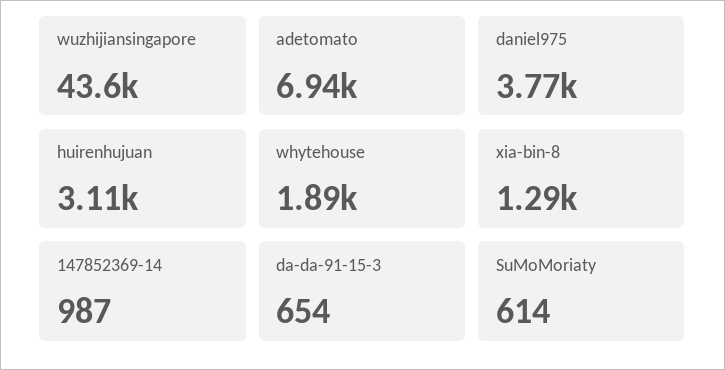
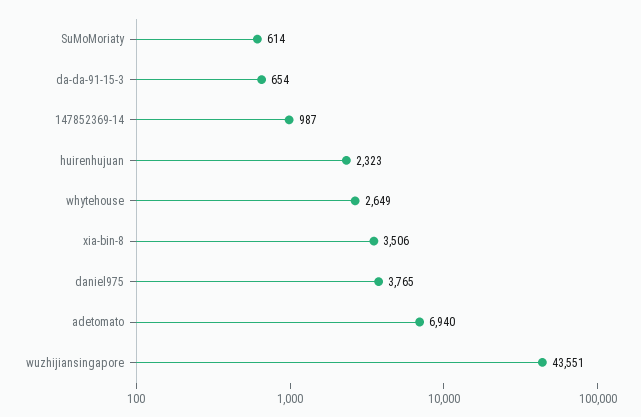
huirenhujuan: 3110 -> 2323
whytehouse: 1890 -> 2649
xia-bin-8: 1290 -> 3506

